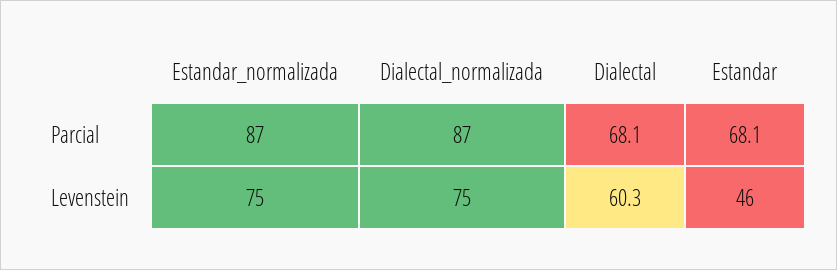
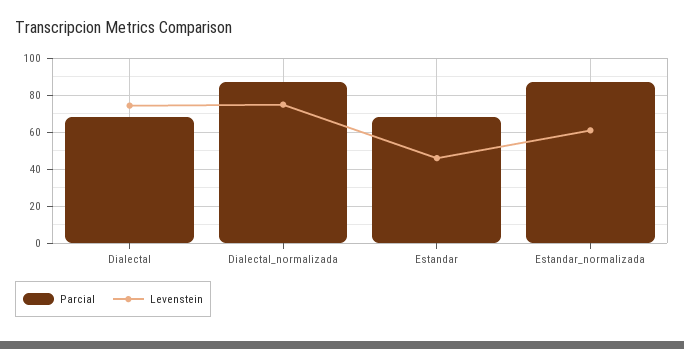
Levenstein, Estandar_normalizada: 75 -> 60
Levenstein, Dialectal: 60.3 -> 75

